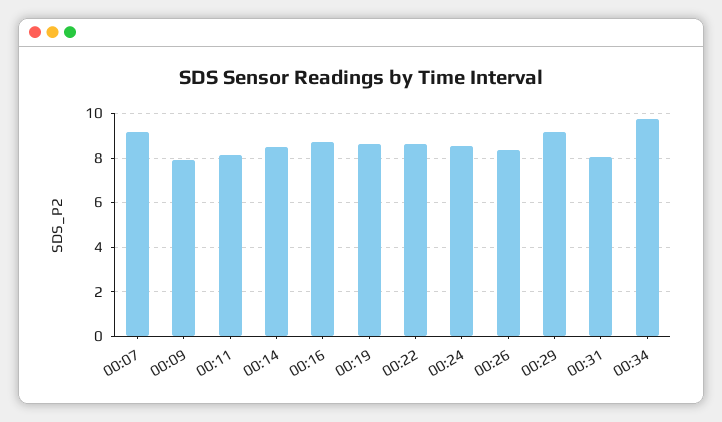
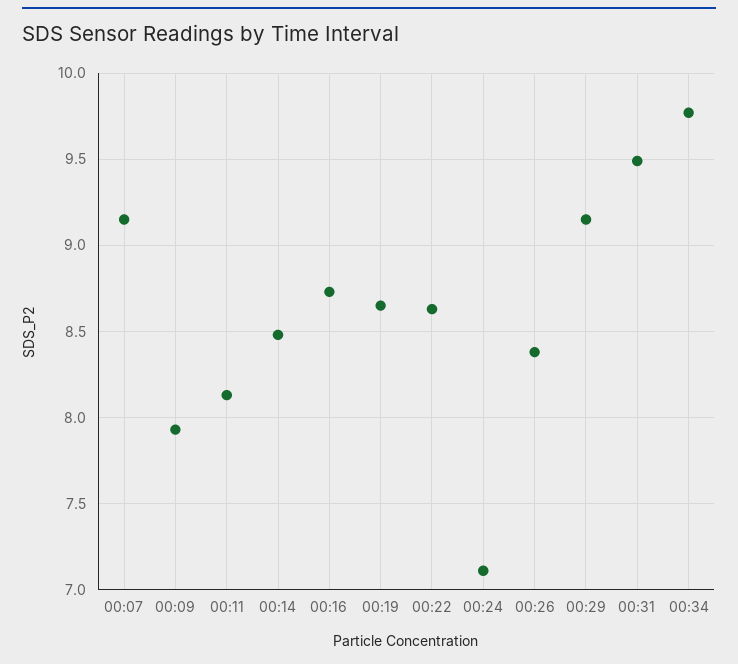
00:24: 8.5 -> 7.1
00:31: 8 -> 9.5

